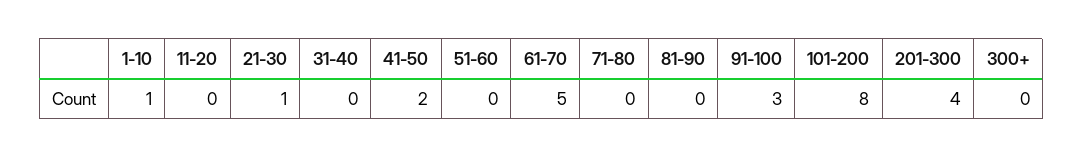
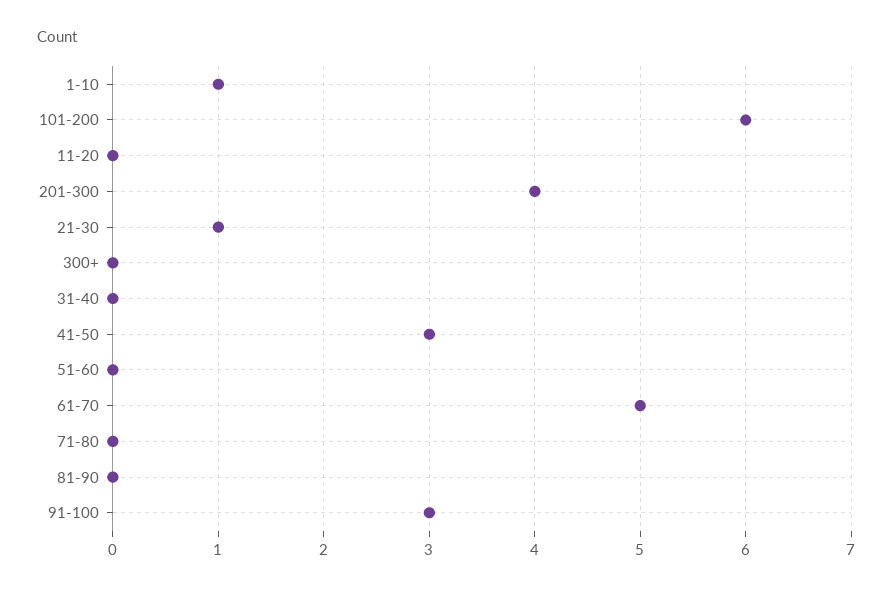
41-50: 2 -> 3
101-200: 8 -> 6

